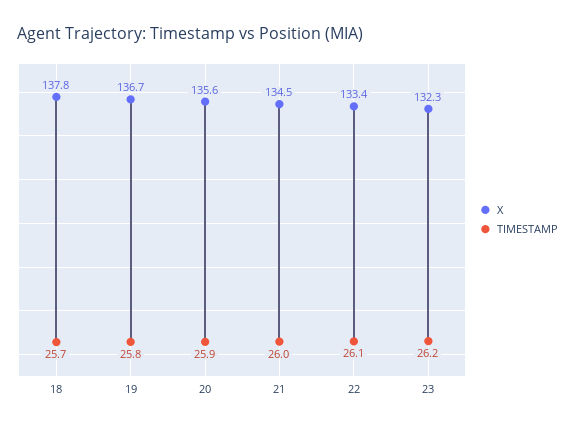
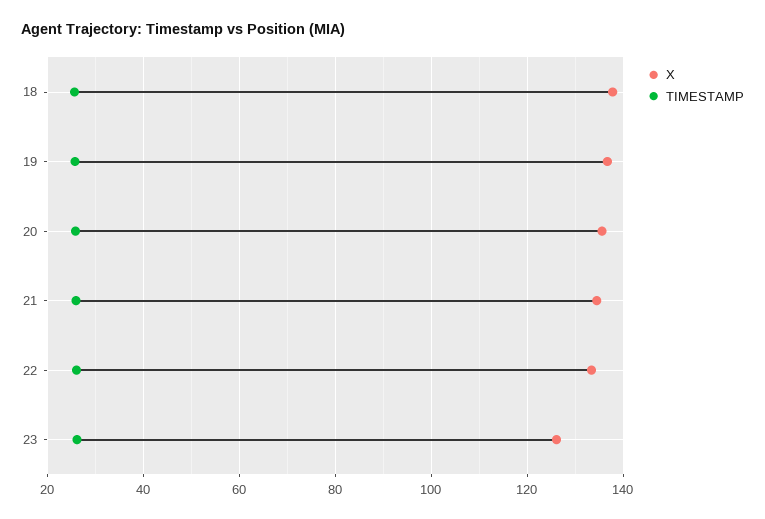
X, 23: 132.3 -> 126

